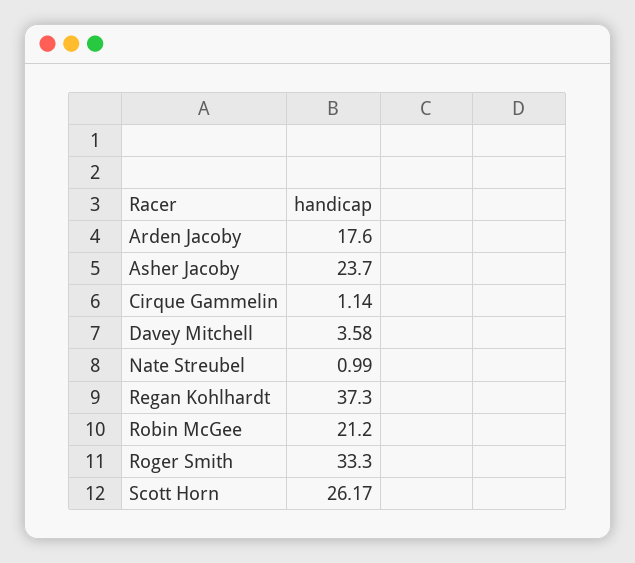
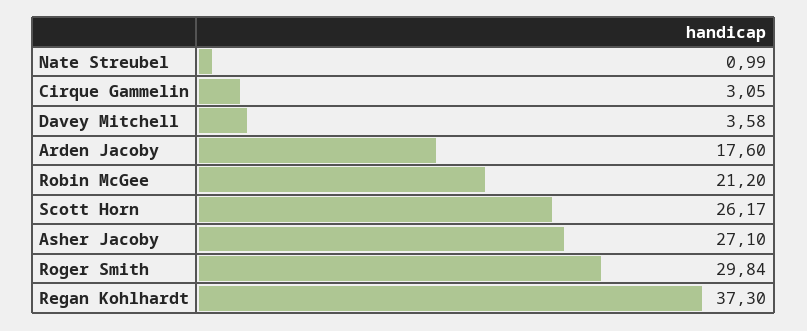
Asher Jacoby: 23.7 -> 27.1
Cirque Gammelin: 1.14 -> 3.05
Roger Smith: 33.3 -> 29.84

